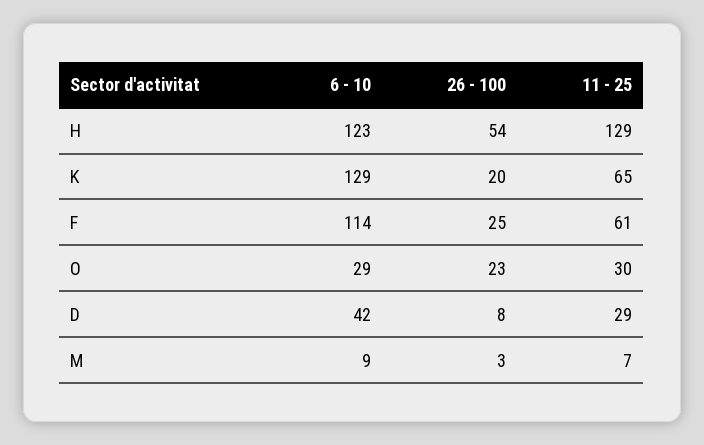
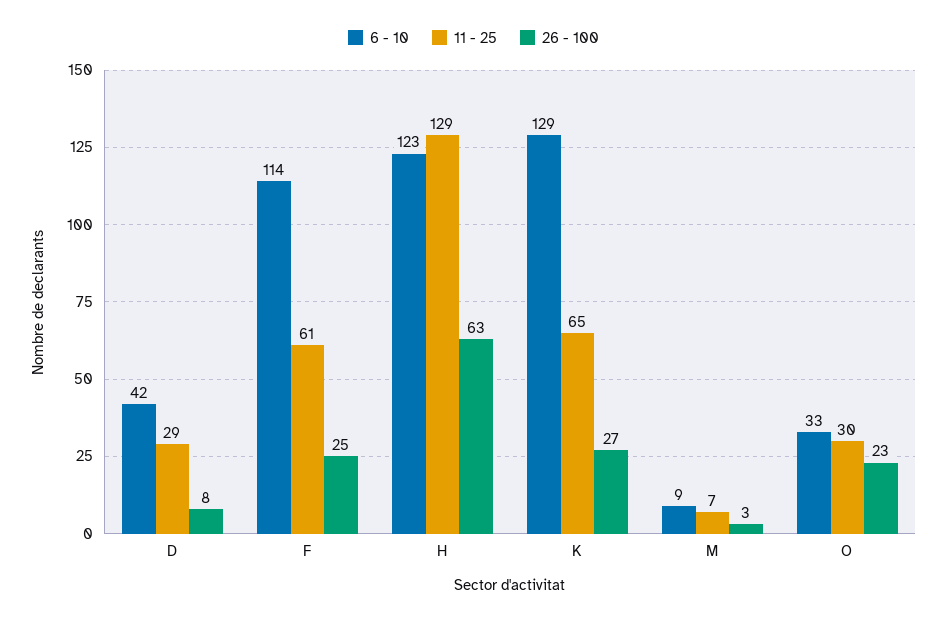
26 - 100, H: 54 -> 63
26 - 100, K: 20 -> 27
6 - 10, O: 29 -> 33

